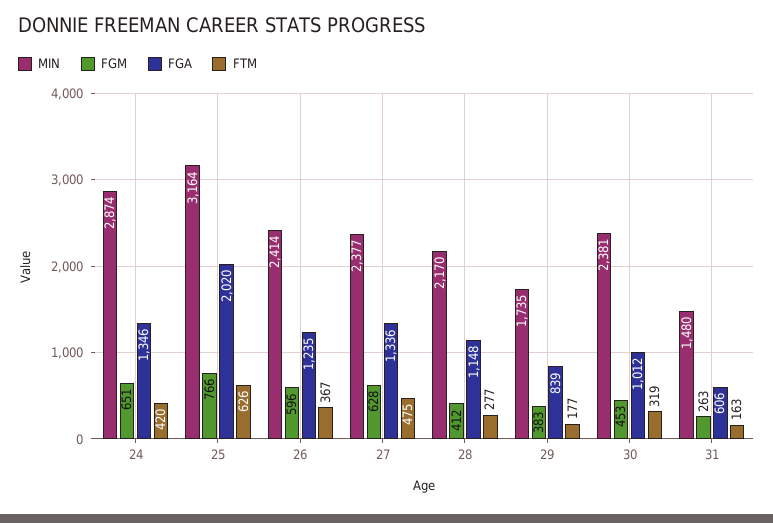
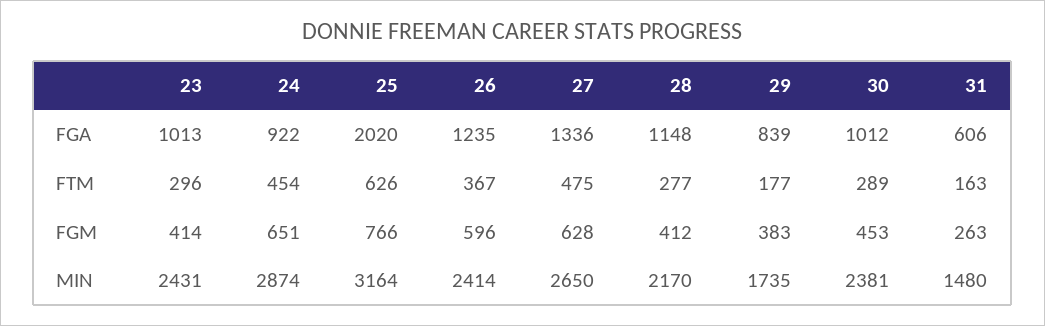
FGA, 24: 1346 -> 922
FTM, 24: 420 -> 454
MIN, 27: 2377 -> 2650
FTM, 30: 319 -> 289
FGA, 23: none -> 1013
FTM, 23: none -> 296
FGM, 23: none -> 414
MIN, 23: none -> 2431

